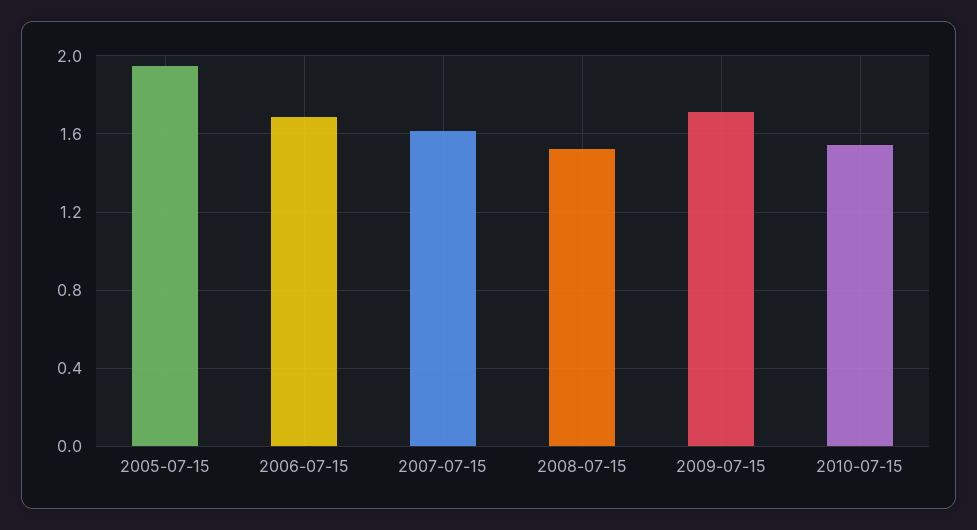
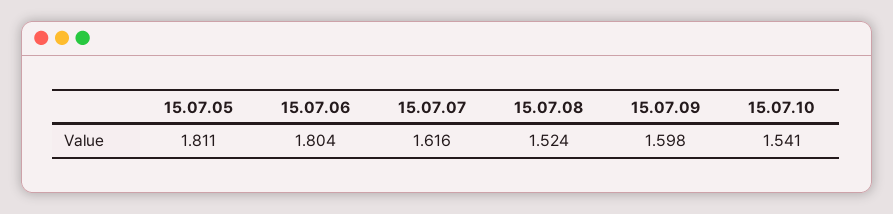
2005-07-15: 1.95 -> 1.811
2006-07-15: 1.7 -> 1.804
2009-07-15: 1.7 -> 1.598

